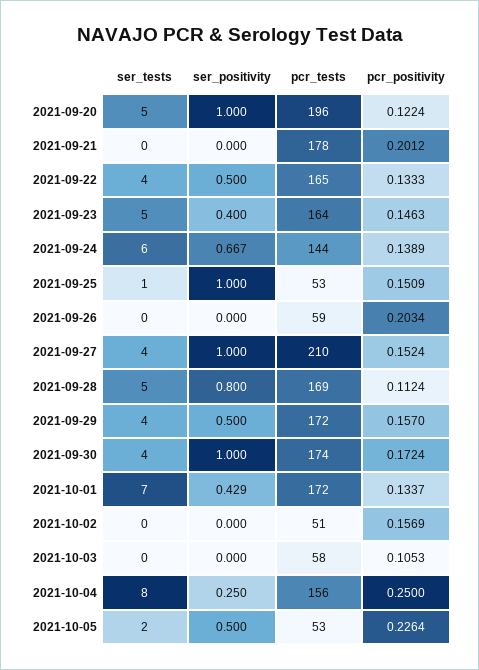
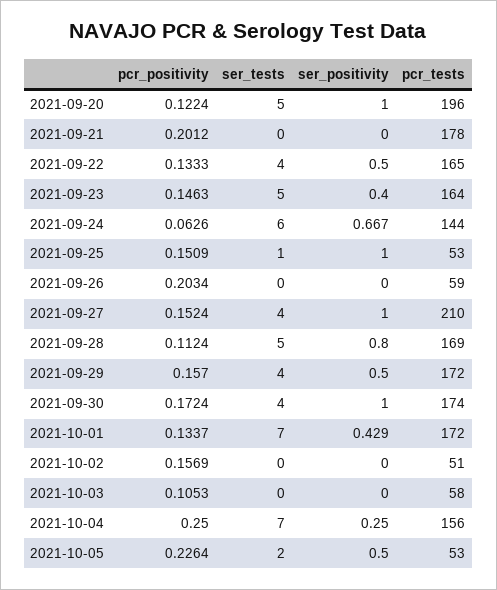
pcr_positivity, 2021-09-24: 0.1389 -> 0.0626
ser_tests, 2021-10-04: 8 -> 7

